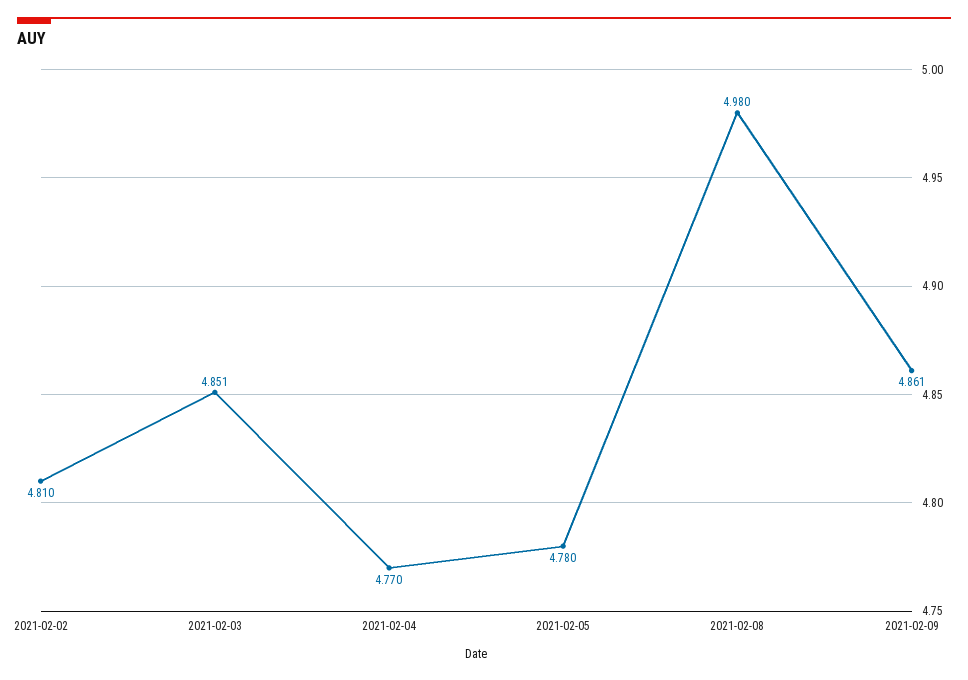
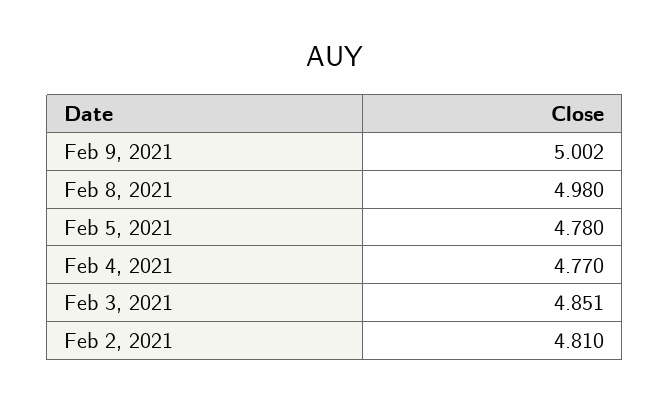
2021-02-09: 4.861 -> 5.002

